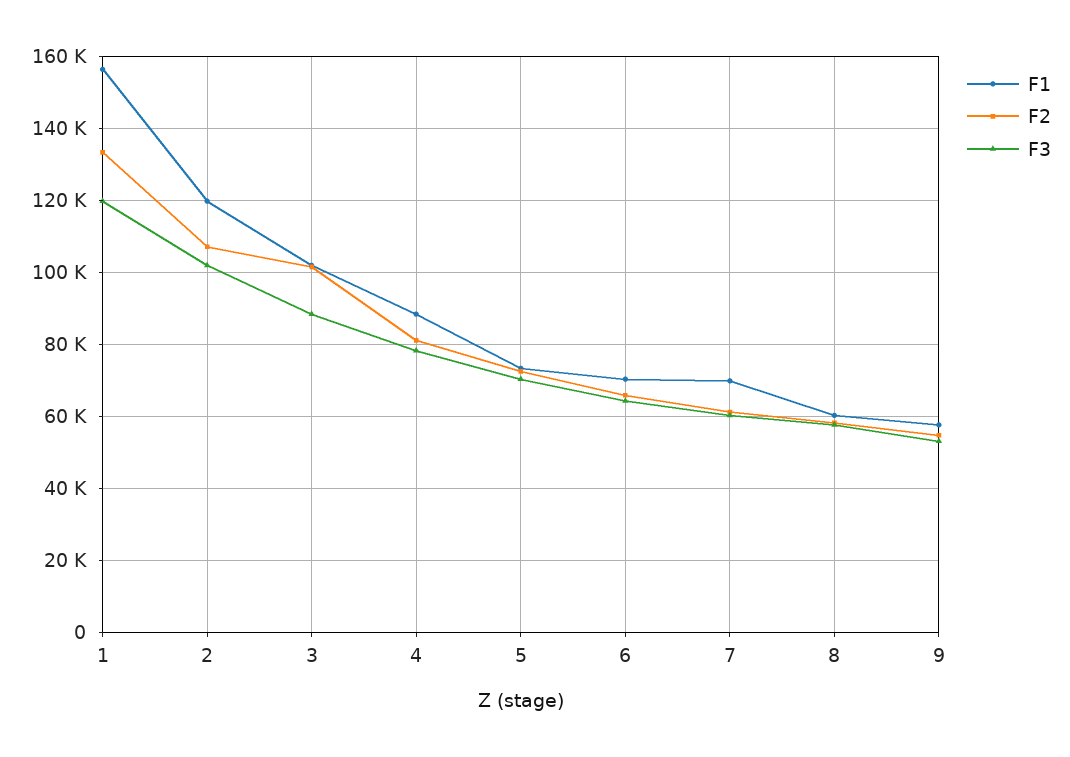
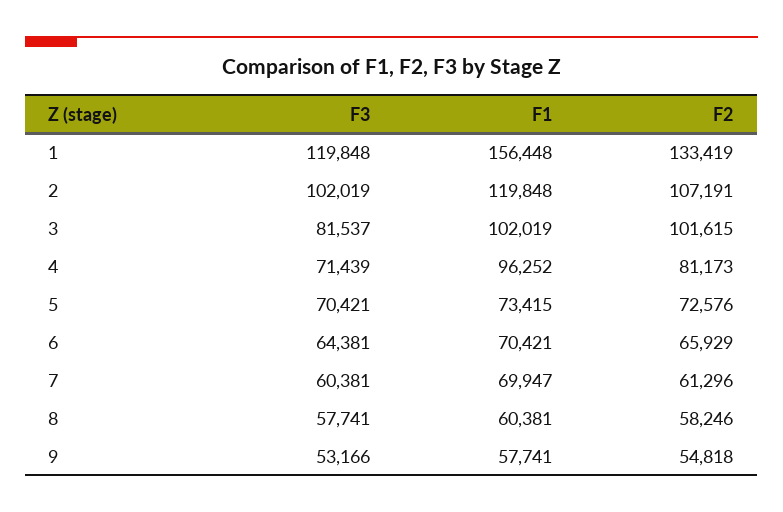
F3, 3: 88000 -> 81537
F1, 4: 88000 -> 96252
F3, 4: 78000 -> 71439

